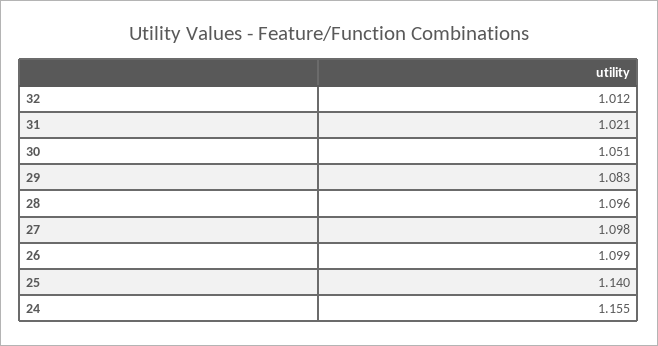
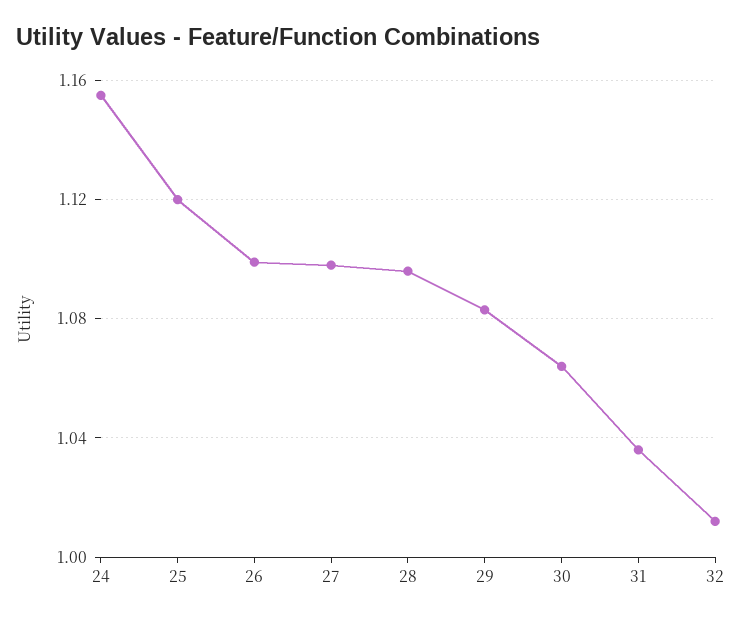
31: 1.021 -> 1.035
30: 1.051 -> 1.065
25: 1.14 -> 1.12

